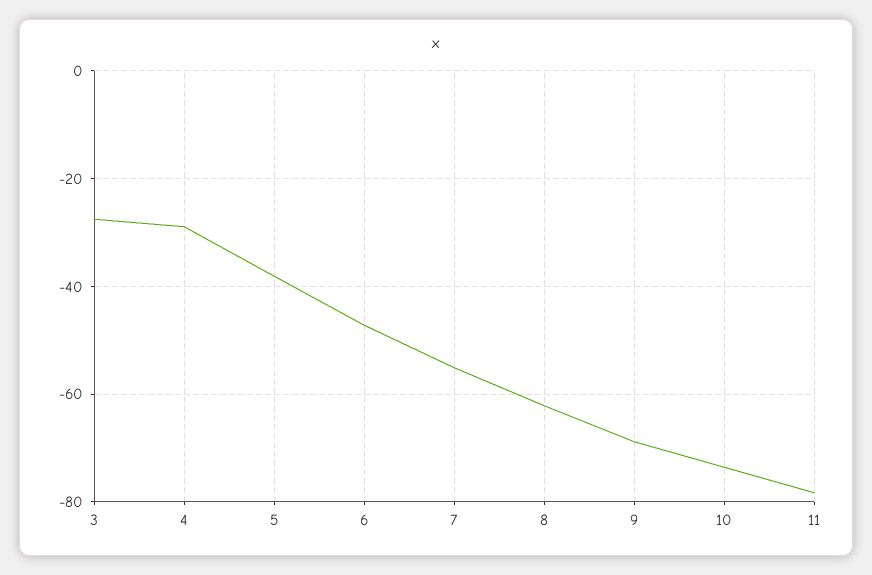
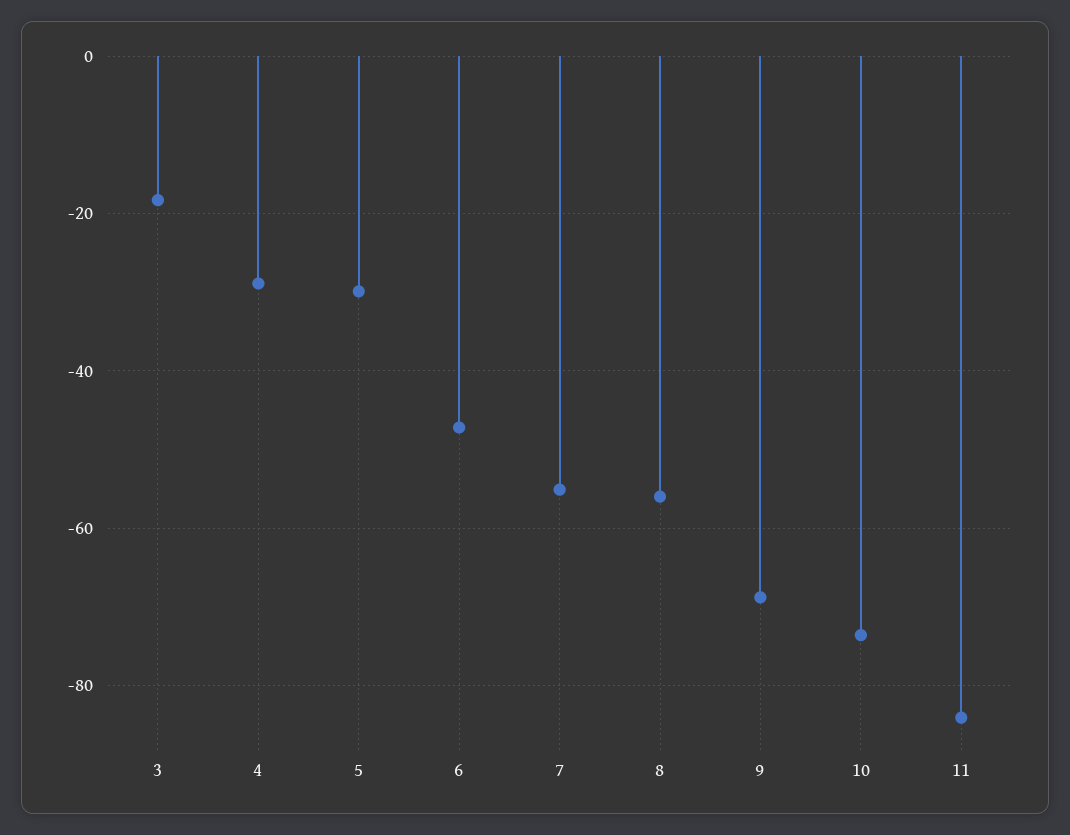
3: -28 -> -18
5: -38 -> -30
8: -62 -> -56
11: -78 -> -84

